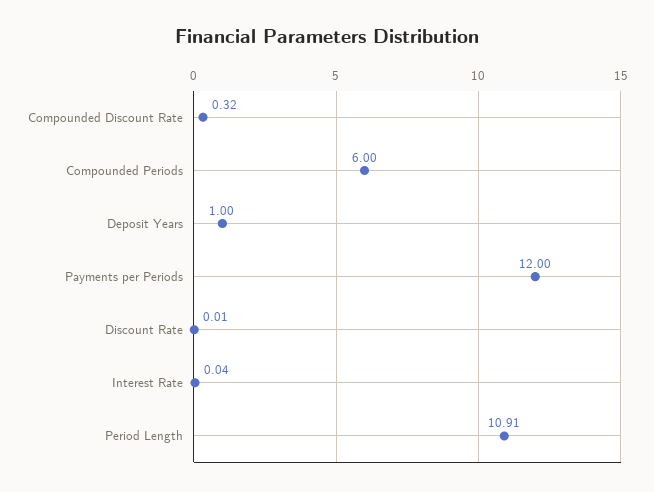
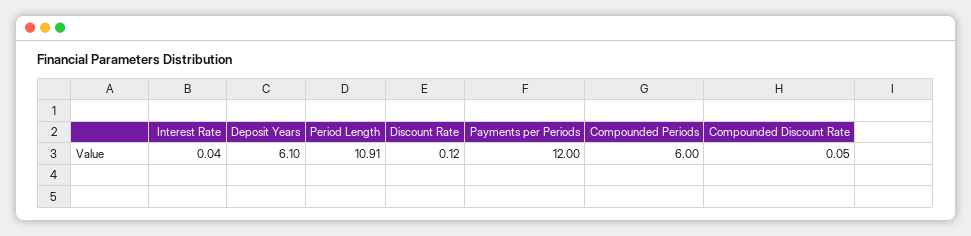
Compounded Discount Rate: 0.32 -> 0.05
Deposit Years: 1 -> 6.1
Discount Rate: 0.01 -> 0.12

